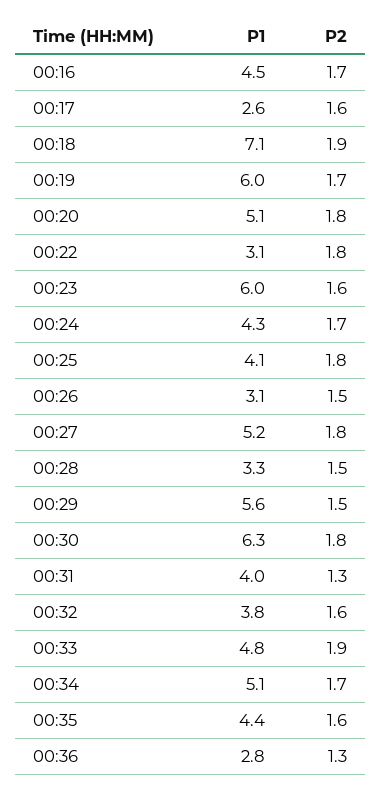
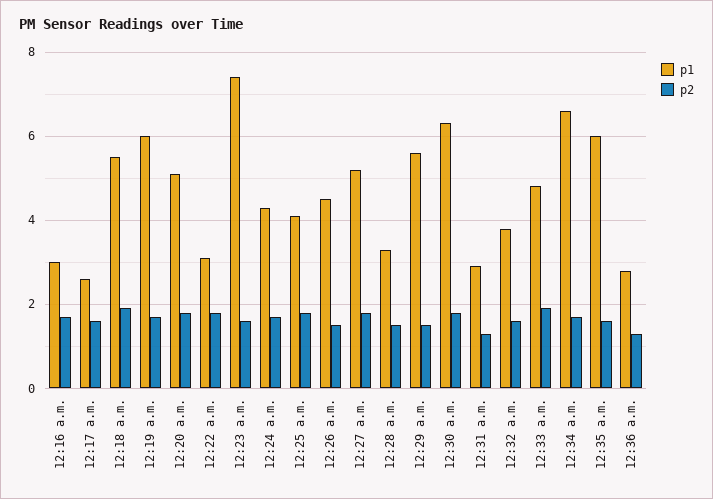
P1, 00:16: 4.5 -> 3
P1, 00:18: 7.1 -> 5.5
P1, 00:23: 6 -> 7.5
P1, 00:26: 3.1 -> 4.5
P1, 00:31: 4 -> 3
P1, 00:34: 5.1 -> 6.5
P1, 00:35: 4.4 -> 6

